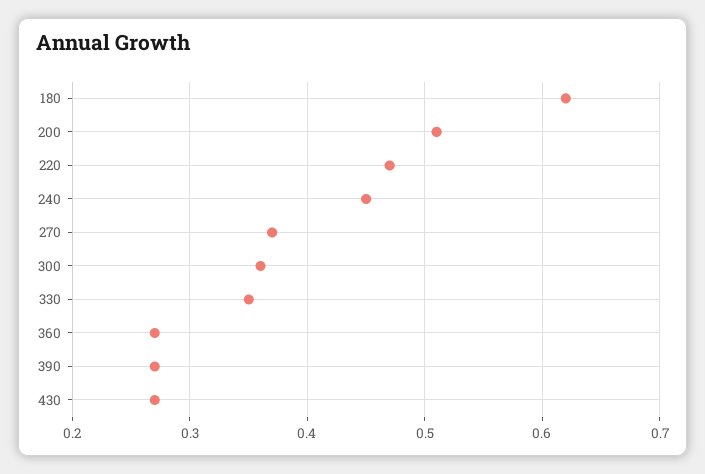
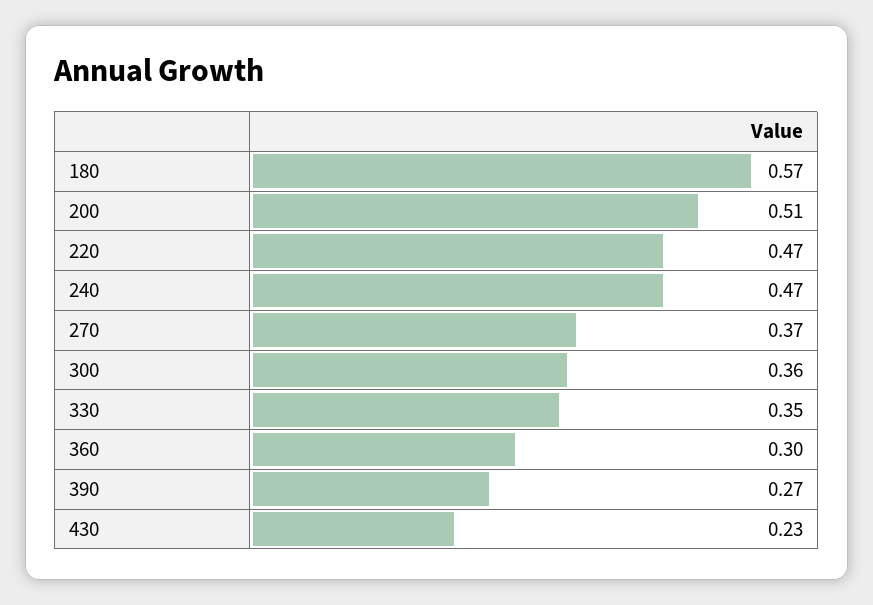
180: 0.62 -> 0.57
240: 0.45 -> 0.47
360: 0.27 -> 0.3
430: 0.27 -> 0.23

